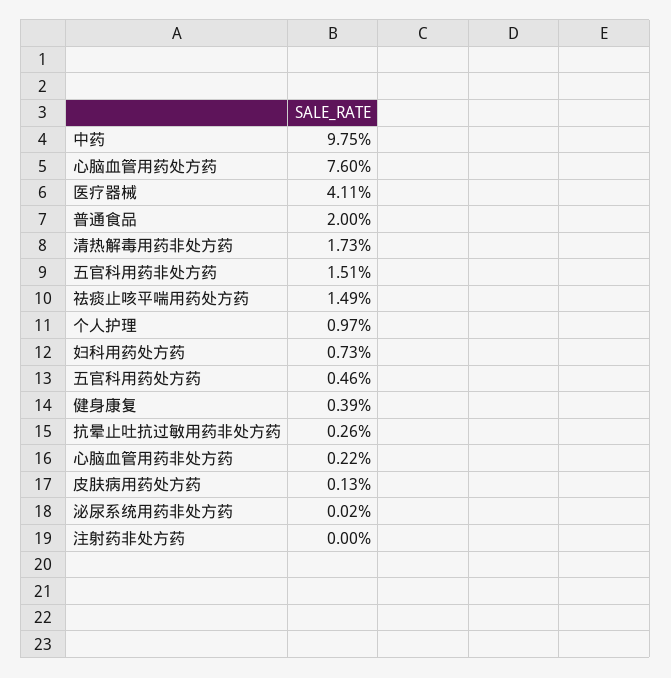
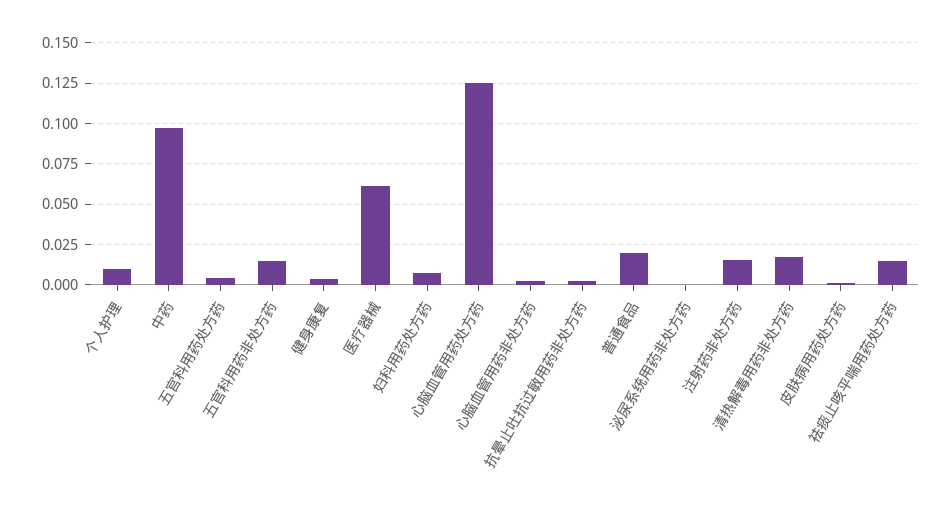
心脑血管用药处方药: 0.076 -> 0.125
医疗器械: 0.0411 -> 0.06
注射药非处方药: 0 -> 0.015

